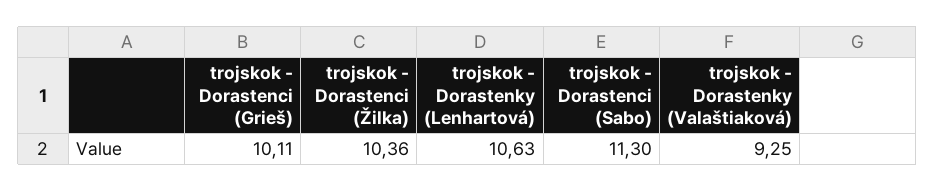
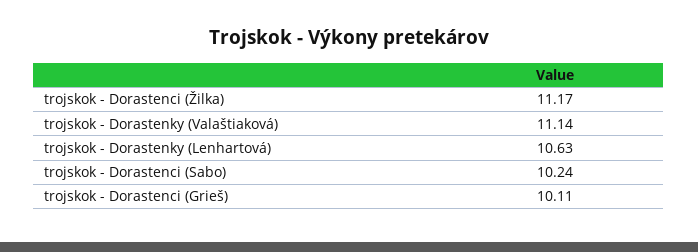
trojskok - Dorastenci (Žilka): 10.36 -> 11.17
trojskok - Dorastenci (Sabo): 11.3 -> 10.24
trojskok - Dorastenky (Valaštiaková): 9.25 -> 11.14

